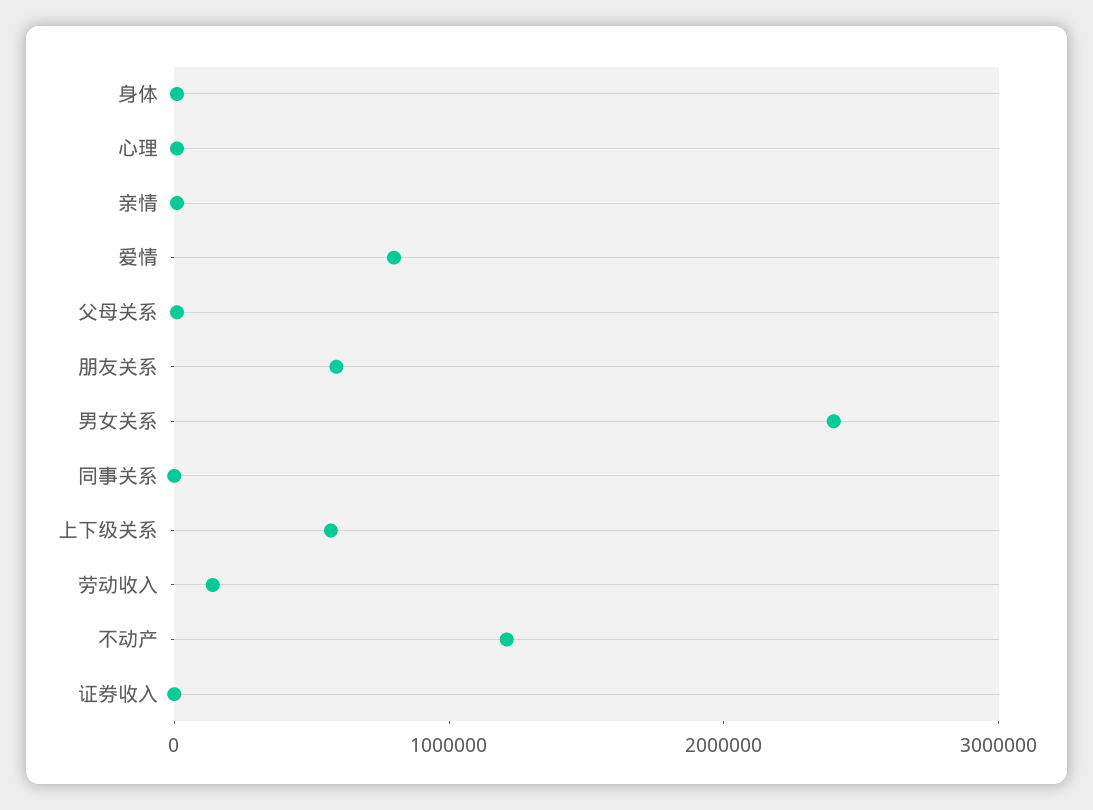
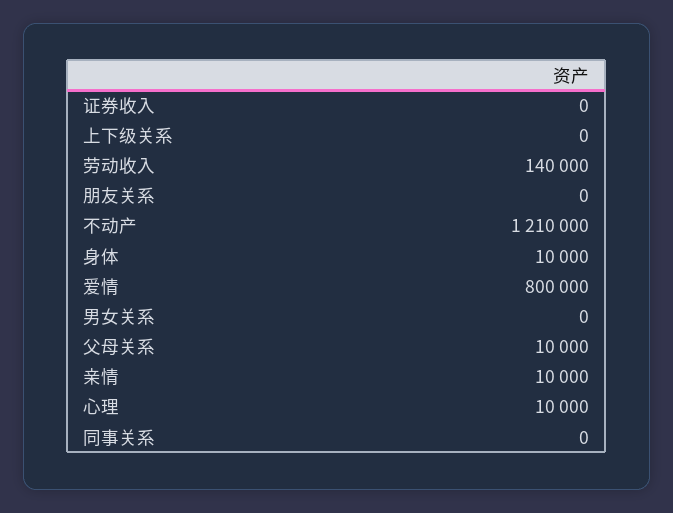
朋友关系: 600000 -> 0
男女关系: 2400000 -> 0
上下级关系: 600000 -> 0

